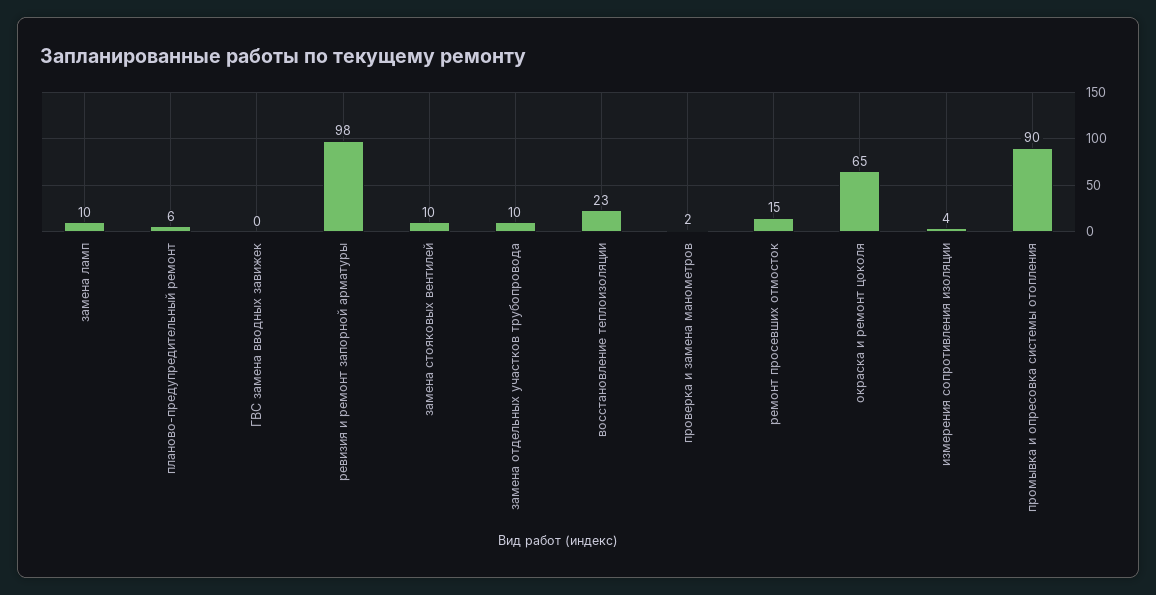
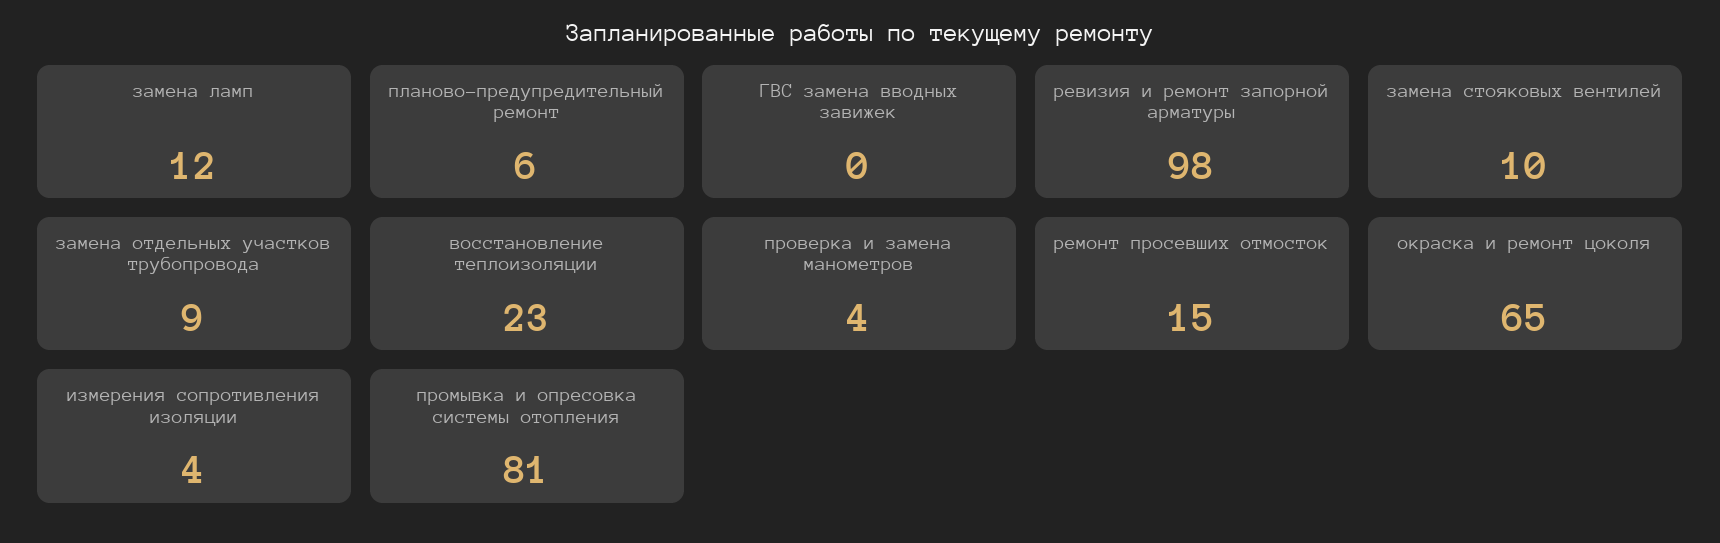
замена ламп: 10 -> 12
замена отдельных участков трубопровода: 10 -> 9
проверка и замена манометров: 2 -> 4
промывка и опресовка системы отопления: 90 -> 81

